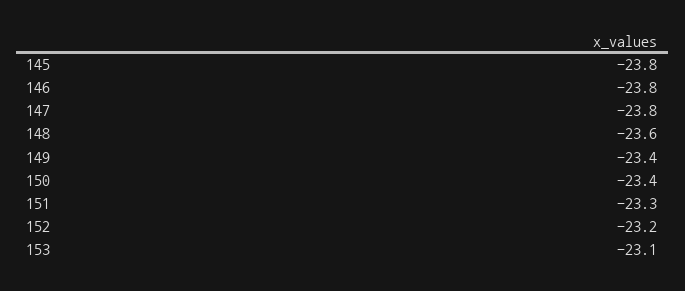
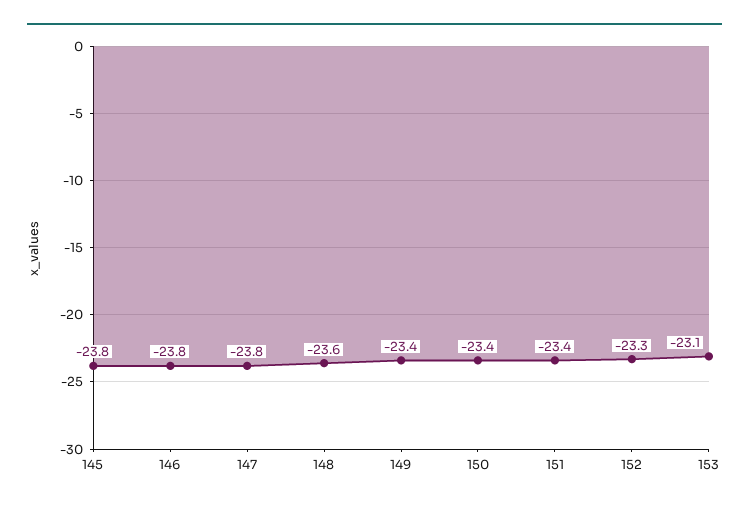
151: -23.3 -> -23.4
152: -23.2 -> -23.3

